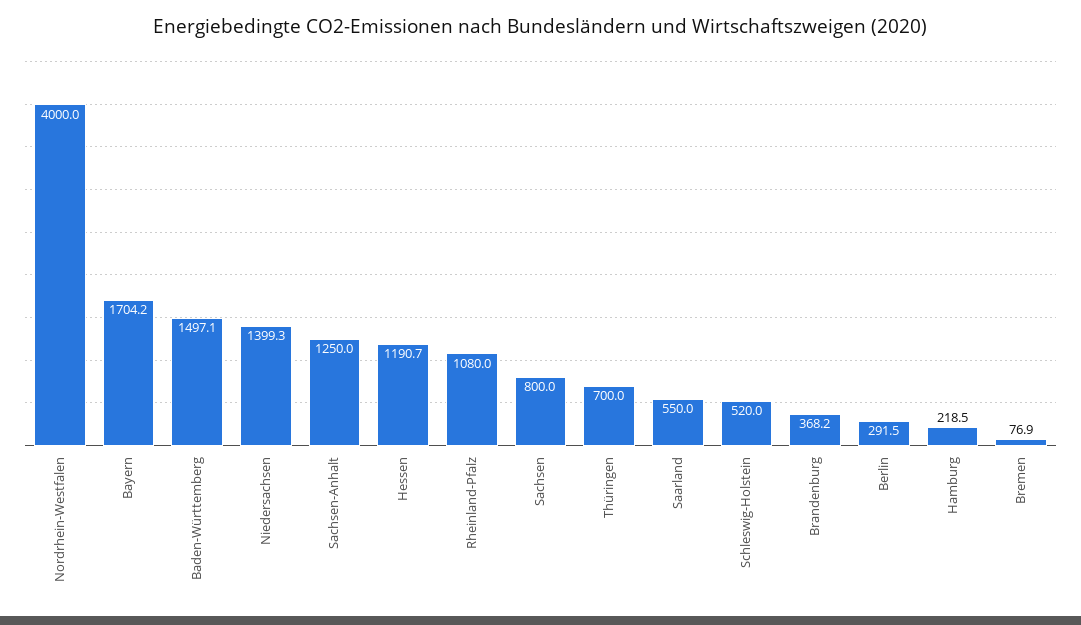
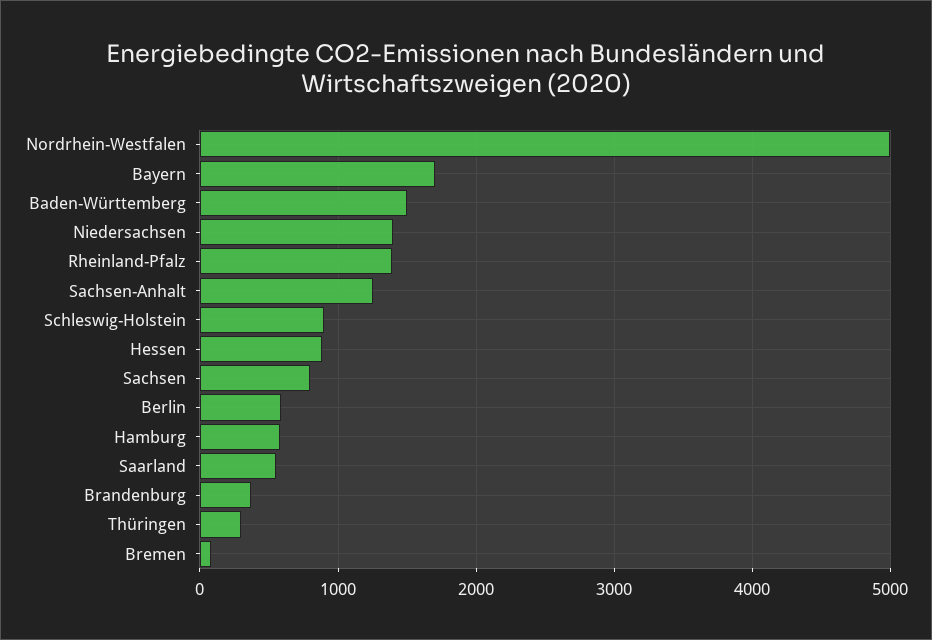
Nordrhein-Westfalen: 4000 -> 5000
Hessen: 1190.7 -> 900
Rheinland-Pfalz: 1080 -> 1400
Thüringen: 700 -> 300
Schleswig-Holstein: 520 -> 900
Berlin: 291.5 -> 600
Hamburg: 218.5 -> 600

